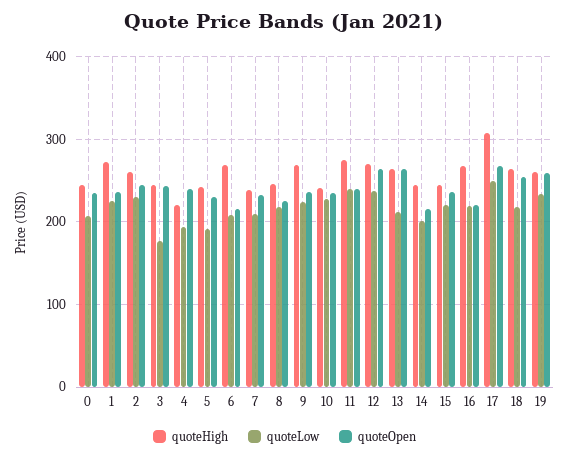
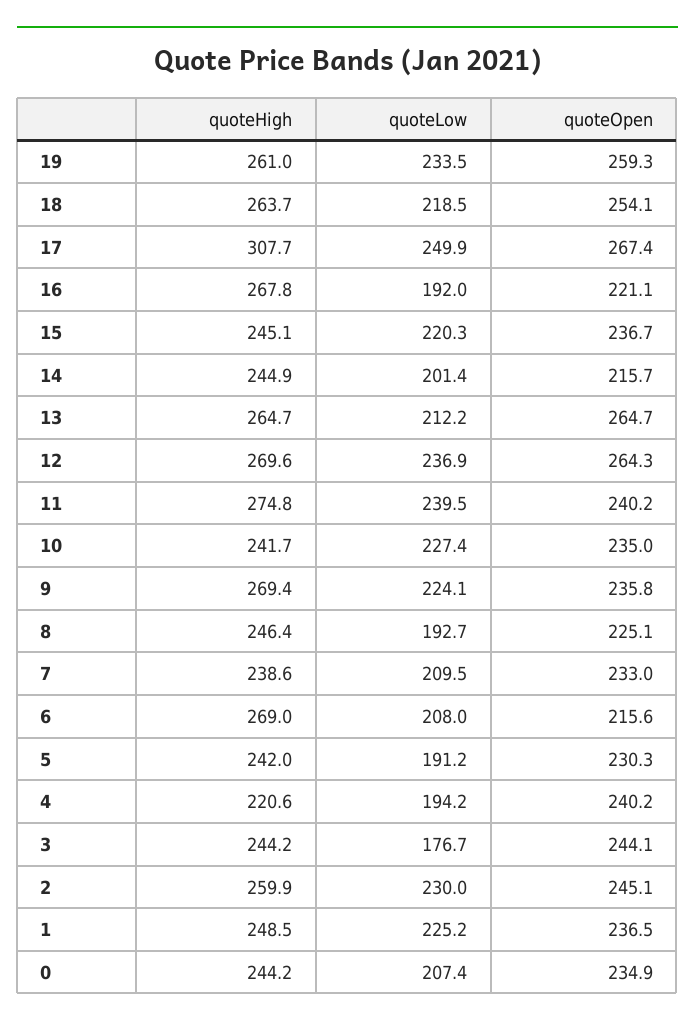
quoteHigh, 1: 270 -> 248.5
quoteLow, 8: 220 -> 192.7
quoteLow, 16: 220 -> 192

